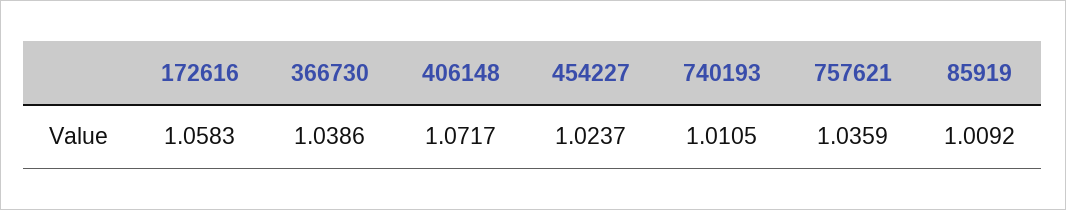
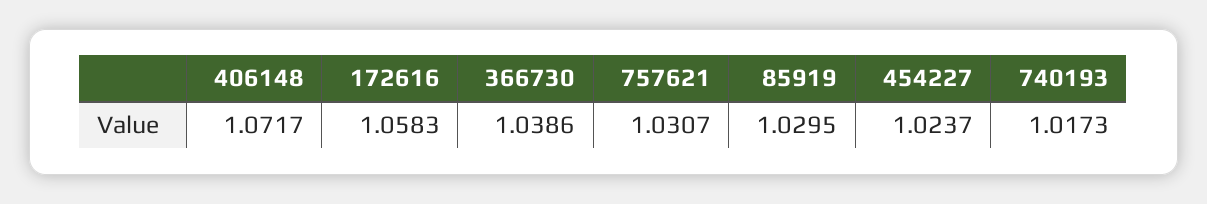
740193: 1.0105 -> 1.0173
757621: 1.0359 -> 1.0307
85919: 1.0092 -> 1.0295

